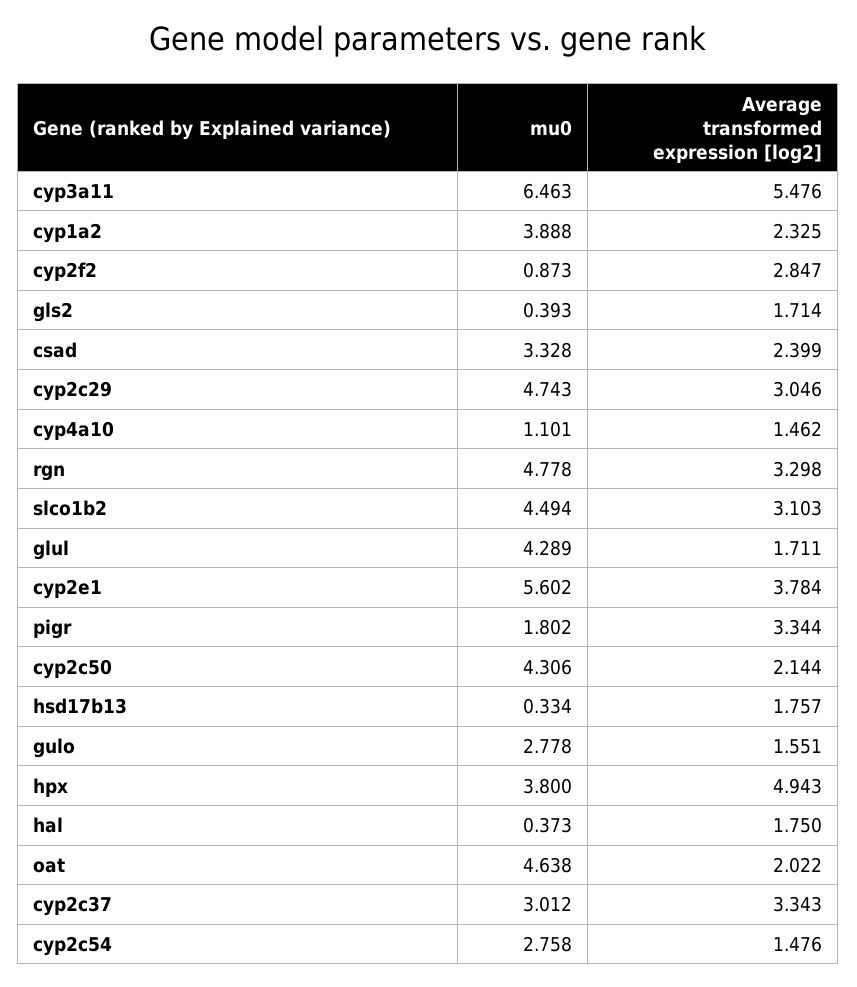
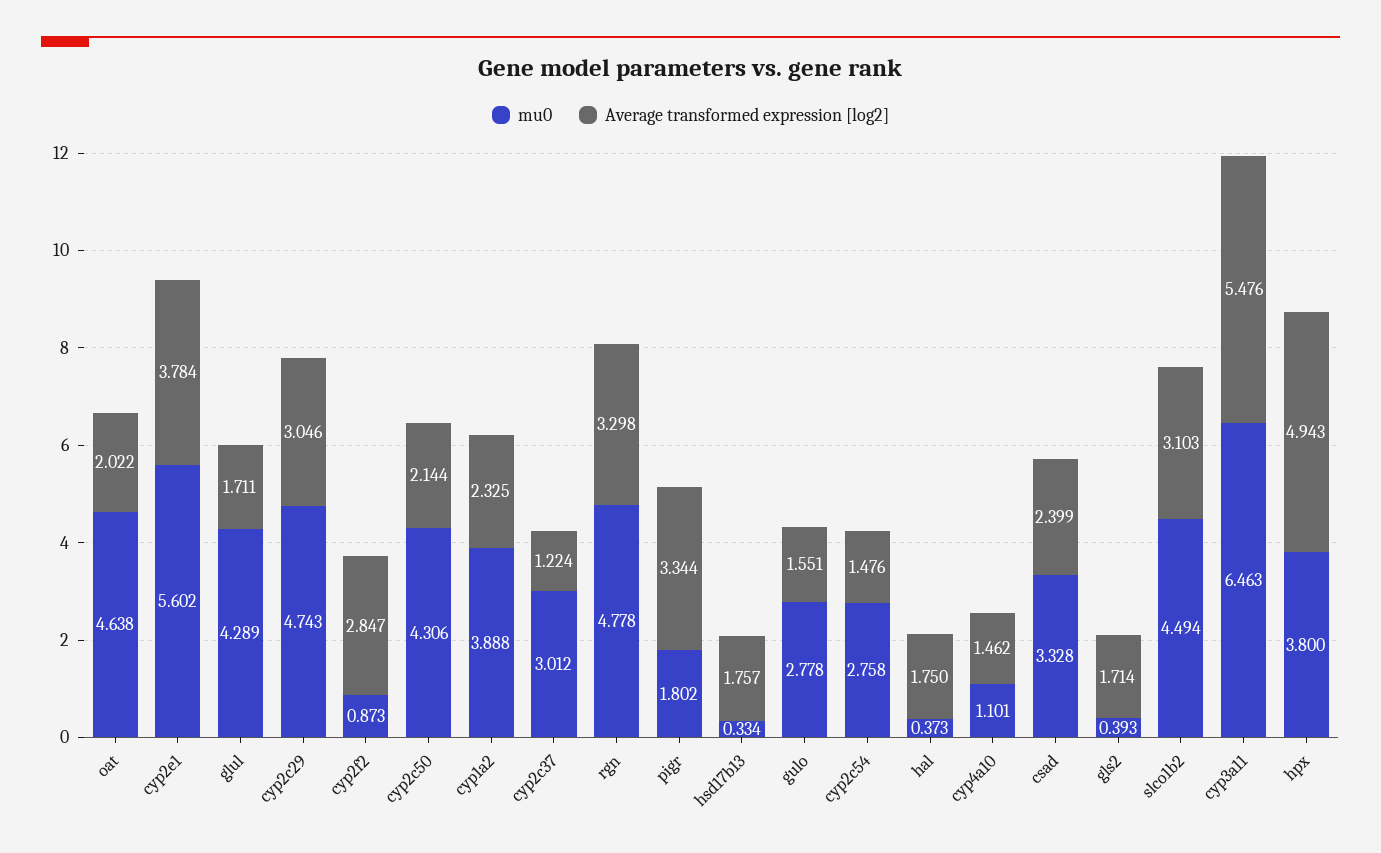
Average transformed expression [log2], cyp2c37: 3.343 -> 1.224

